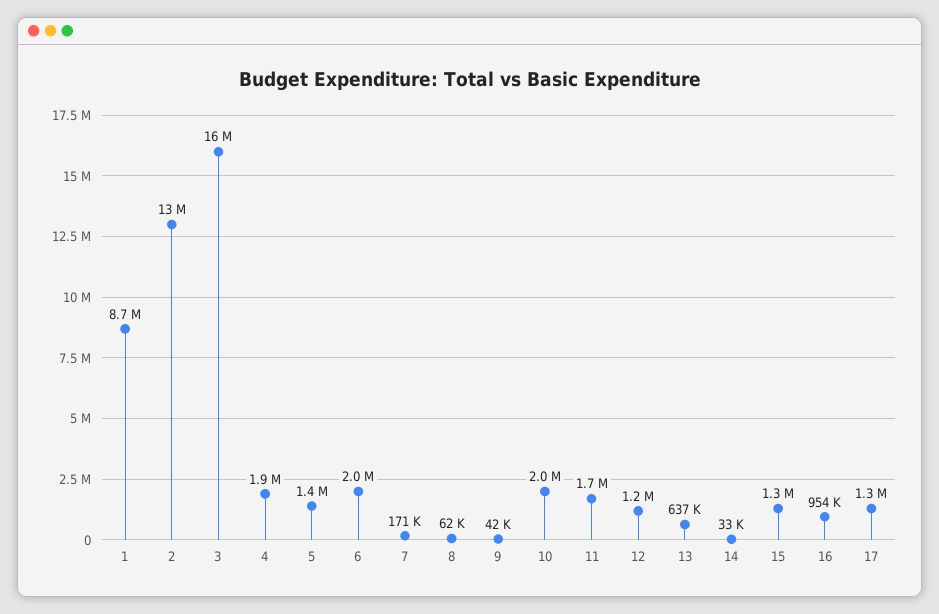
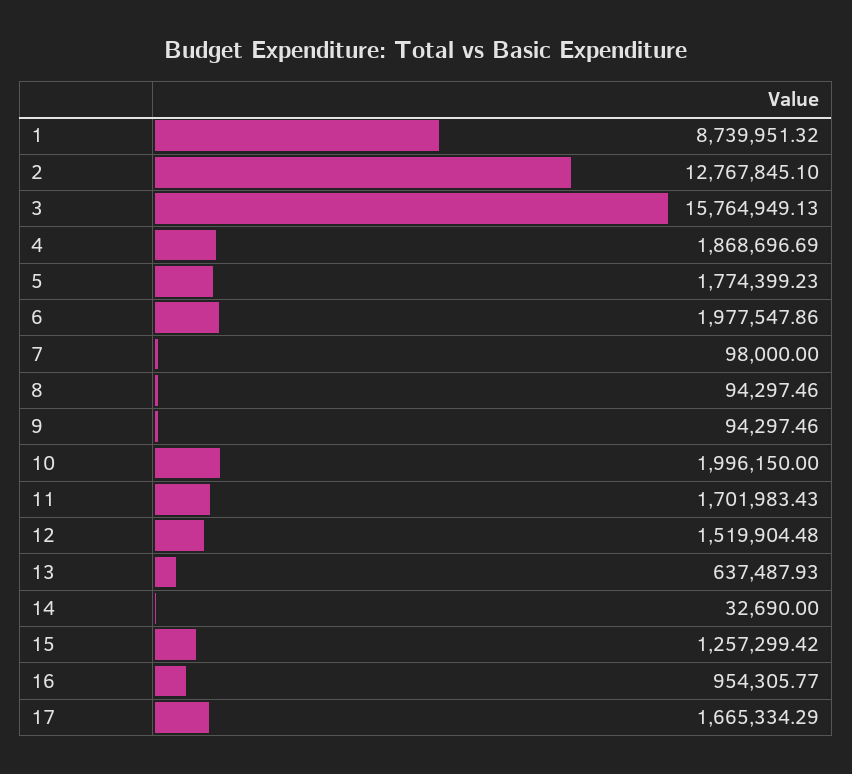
5: 1400000 -> 1774399.23
7: 171000 -> 98000
8: 62000 -> 94297.46
9: 42000 -> 94297.46
12: 1200000 -> 1519904.48
17: 1300000 -> 1665334.29

